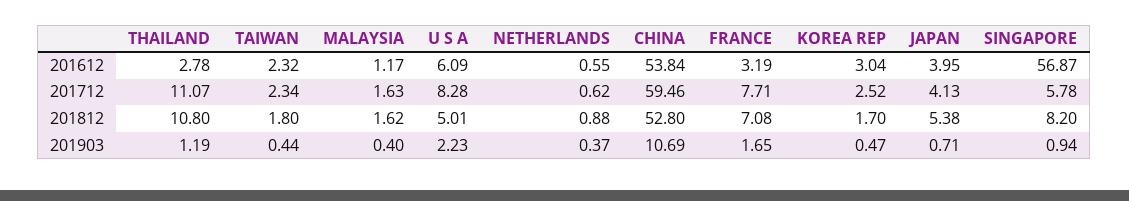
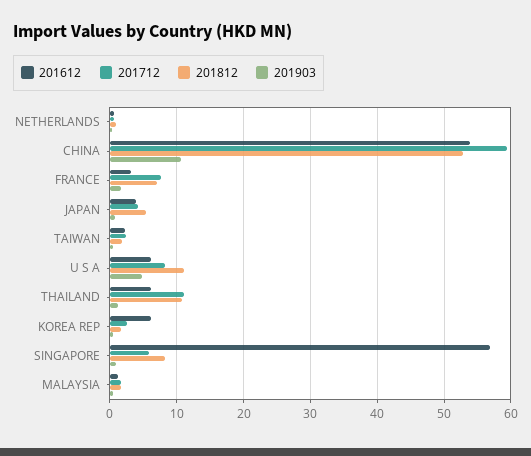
201612, THAILAND: 2.78 -> 6
201612, KOREA REP: 3.04 -> 6
201812, U S A: 5.01 -> 11
201903, U S A: 2.23 -> 5

